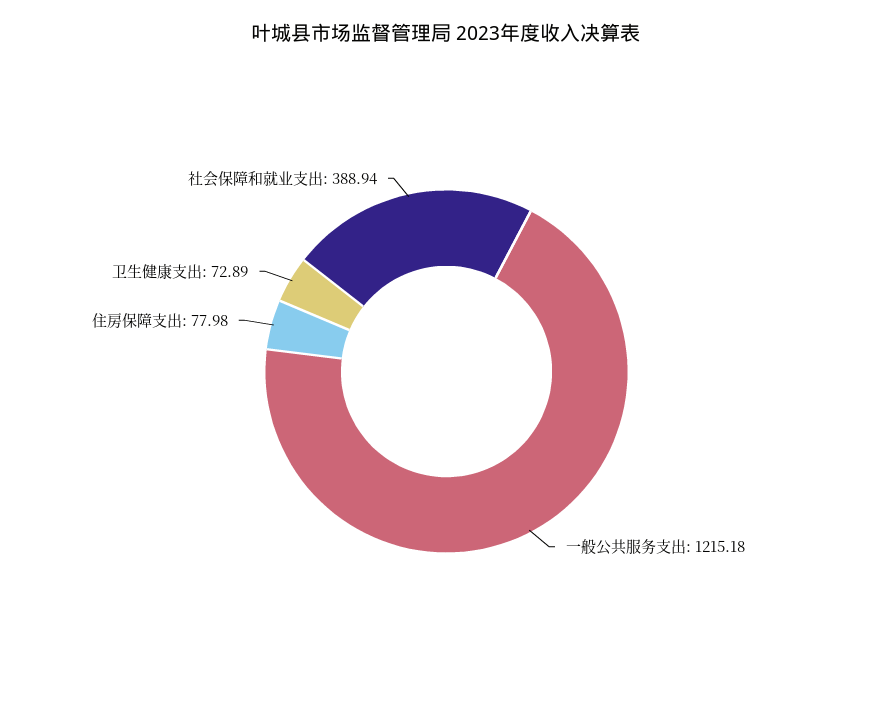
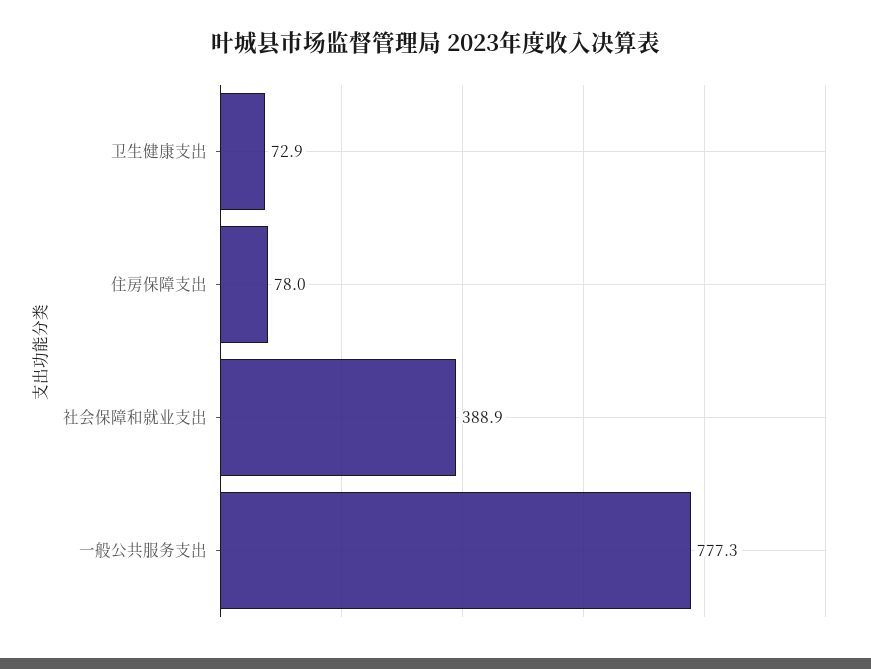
一般公共服务支出: 1215.18 -> 777.3

